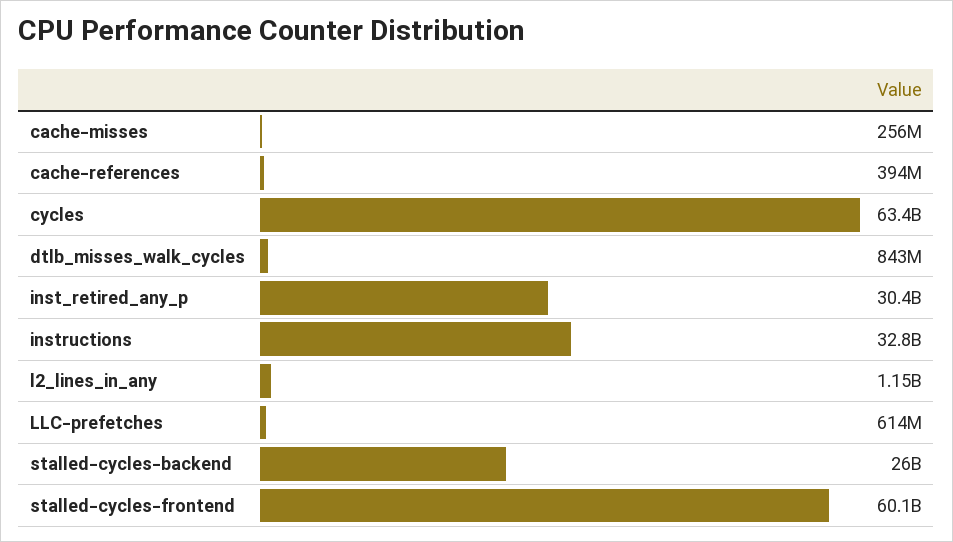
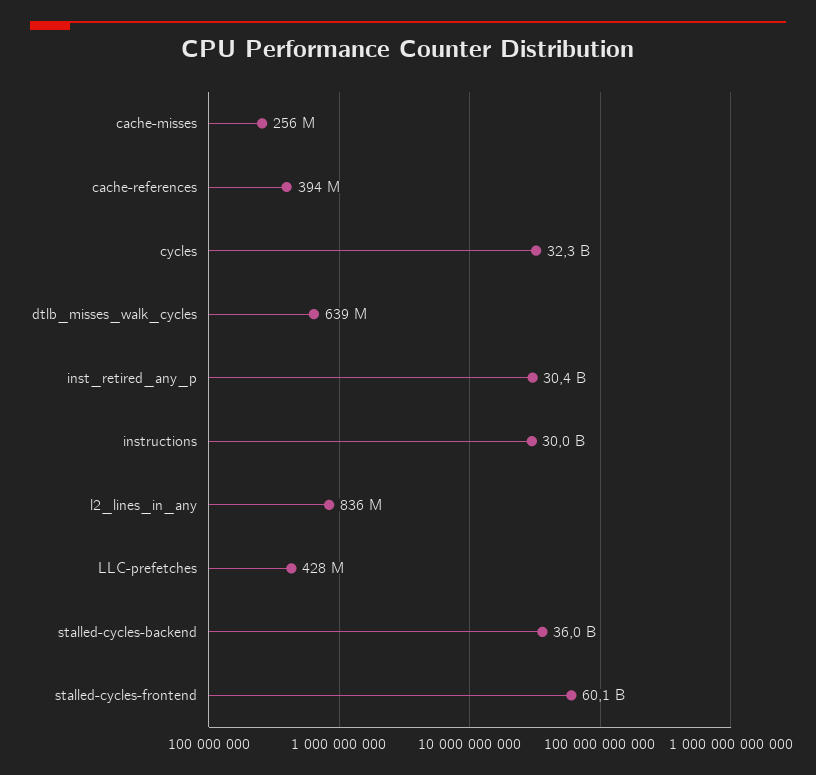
cycles: 63400000000 -> 32300000000
dtlb_misses_walk_cycles: 843000000 -> 639000000
instructions: 32800000000 -> 30000000000
l2_lines_in_any: 1150000000 -> 836000000
LLC-prefetches: 614000000 -> 428000000
stalled-cycles-backend: 26000000000 -> 36000000000

